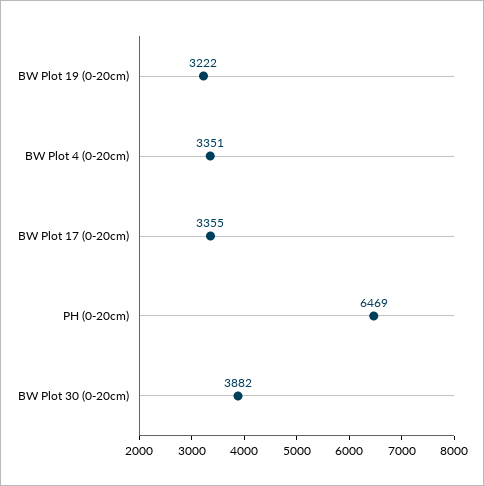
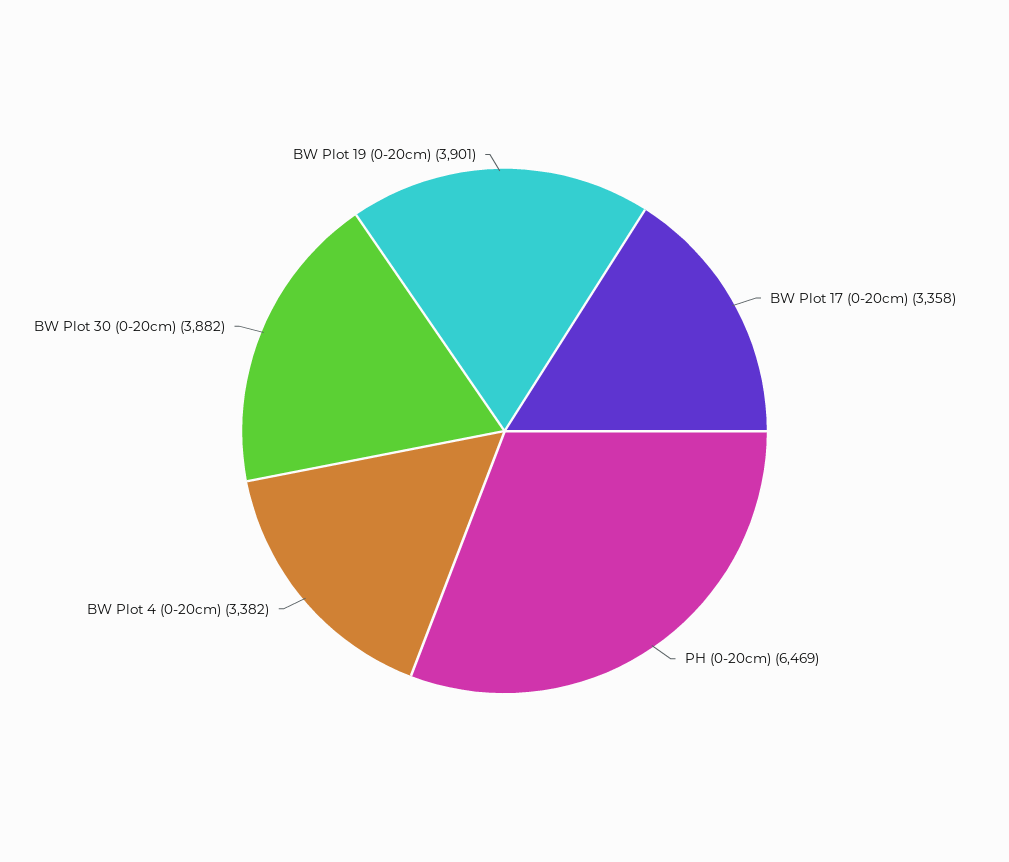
BW Plot 19 (0-20cm): 3222 -> 3901
BW Plot 4 (0-20cm): 3351 -> 3382
BW Plot 17 (0-20cm): 3355 -> 3358

